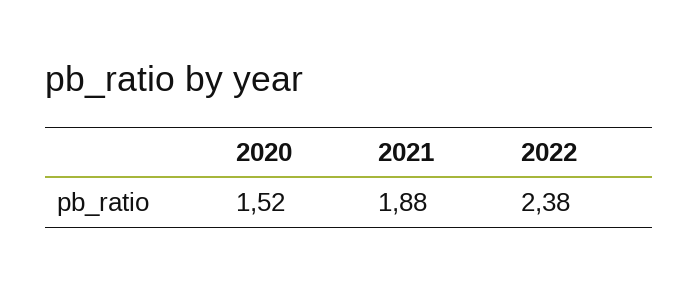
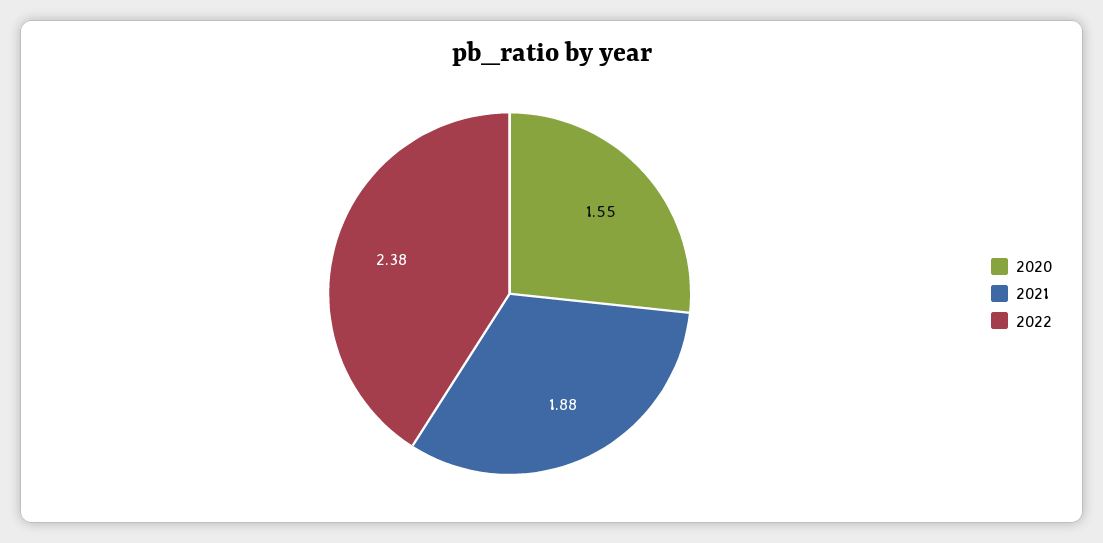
2020: 1.52 -> 1.55

